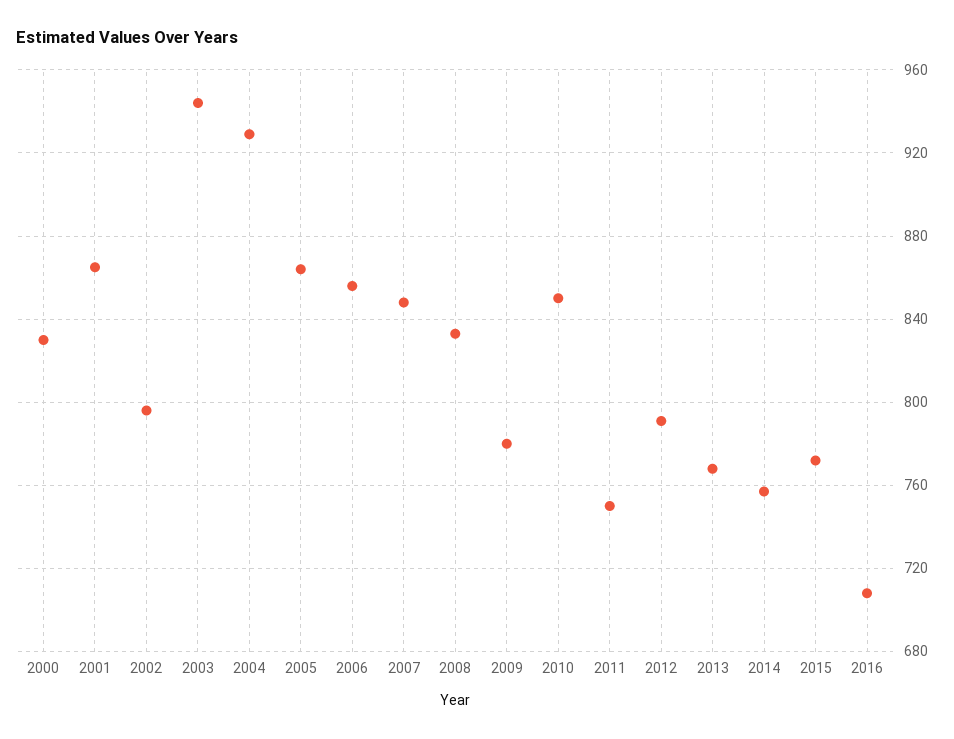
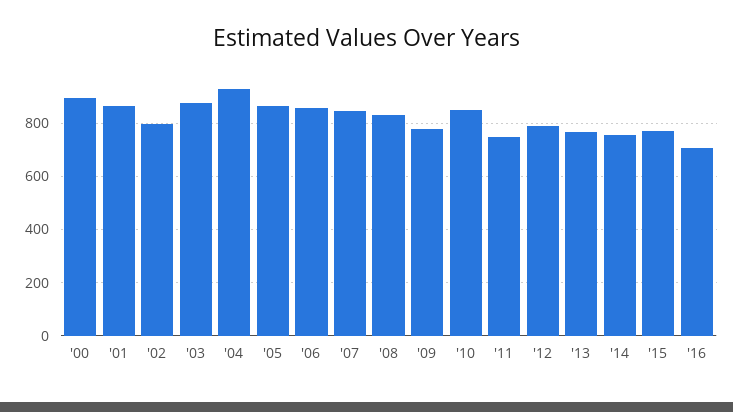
2000: 830 -> 900
2003: 945 -> 875

